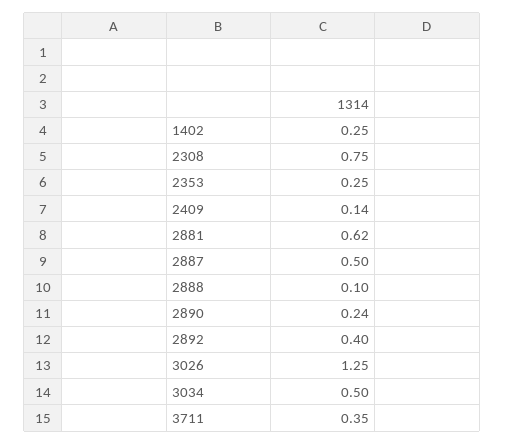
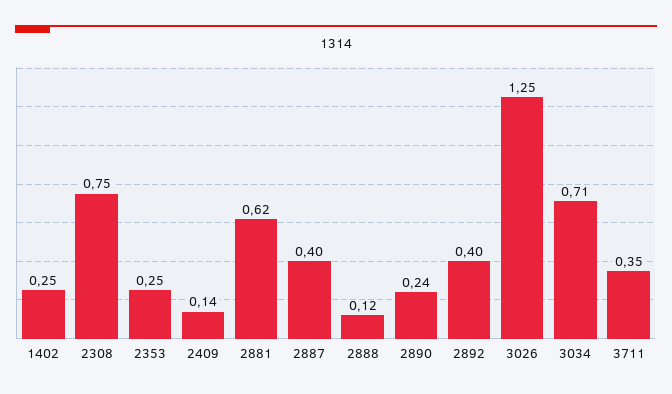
2887: 0.5 -> 0.4
2888: 0.1 -> 0.12
3034: 0.5 -> 0.71

